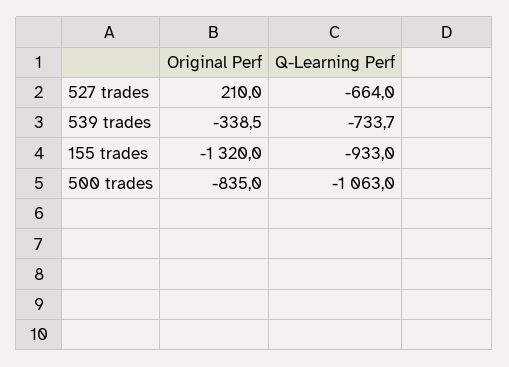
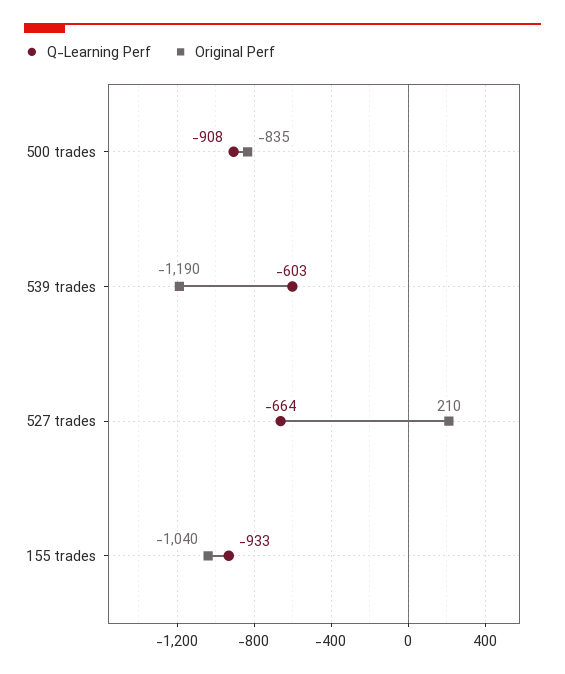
Original Perf, 539 trades: -338.5 -> -1190
Q-Learning Perf, 539 trades: -733.7 -> -603
Original Perf, 155 trades: -1320 -> -1040
Q-Learning Perf, 500 trades: -1063 -> -908

